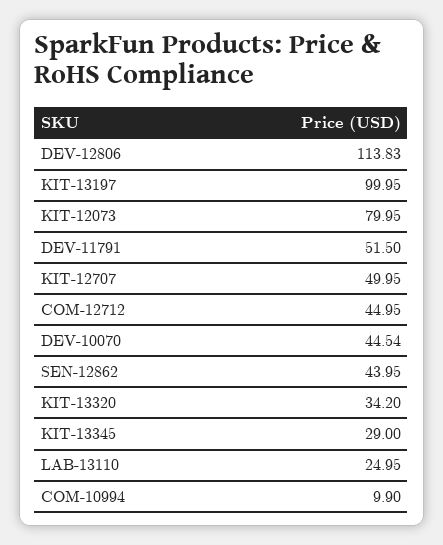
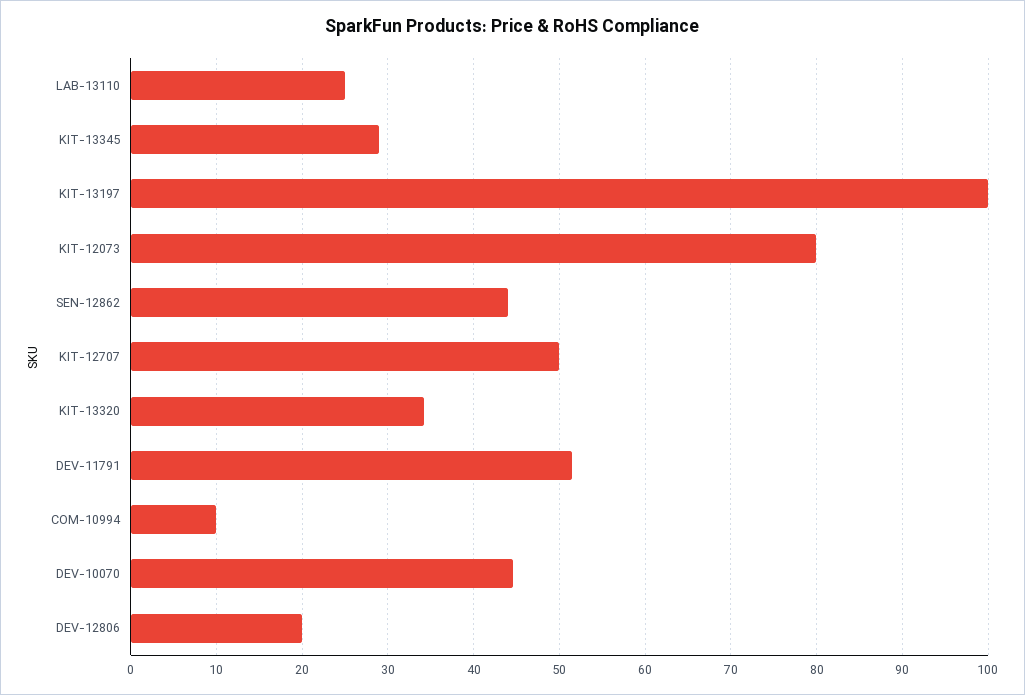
DEV-12806: 113.83 -> 20
COM-12712: 44.95 -> none

